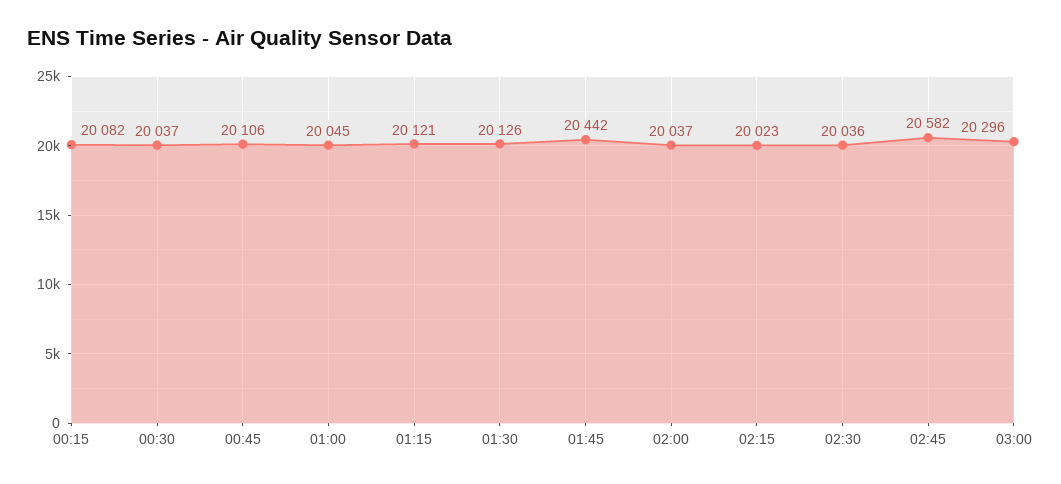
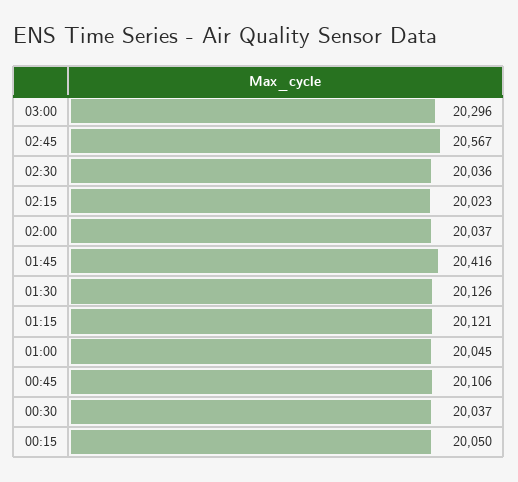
00:15: 20082 -> 20050
01:45: 20442 -> 20416
02:45: 20582 -> 20567

